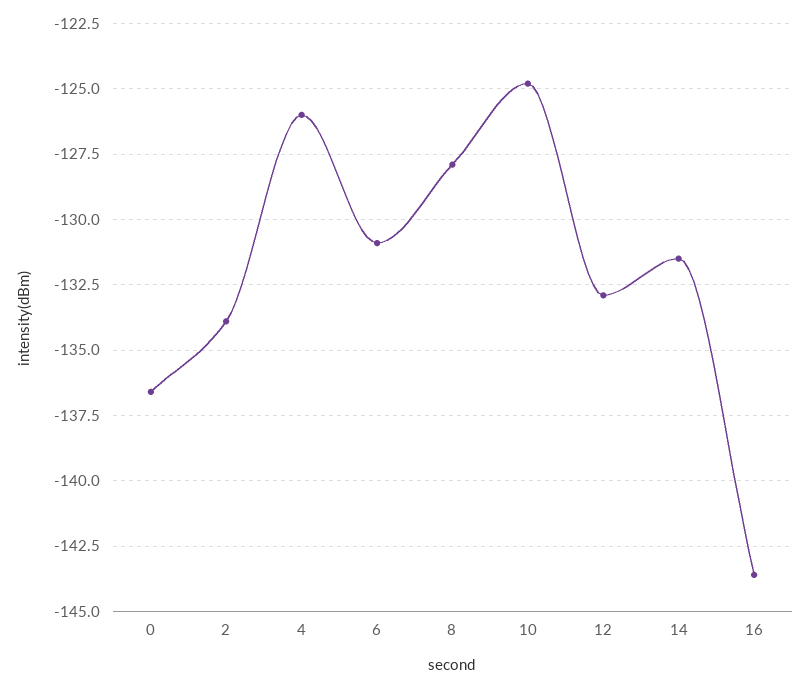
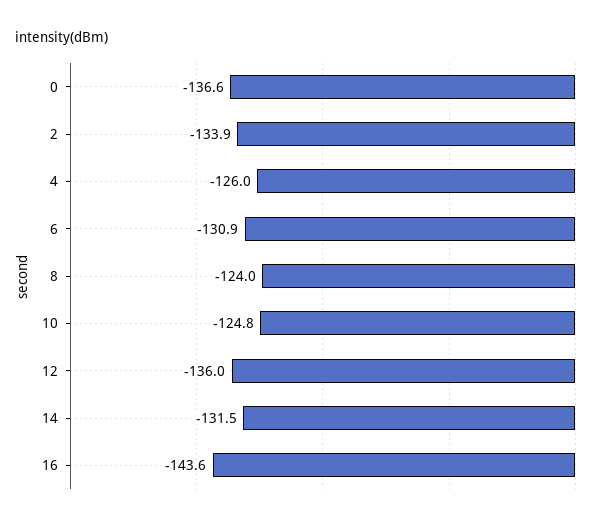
8: -128 -> -124
12: -133 -> -136

